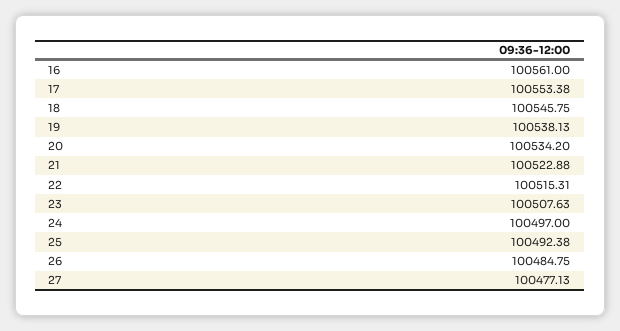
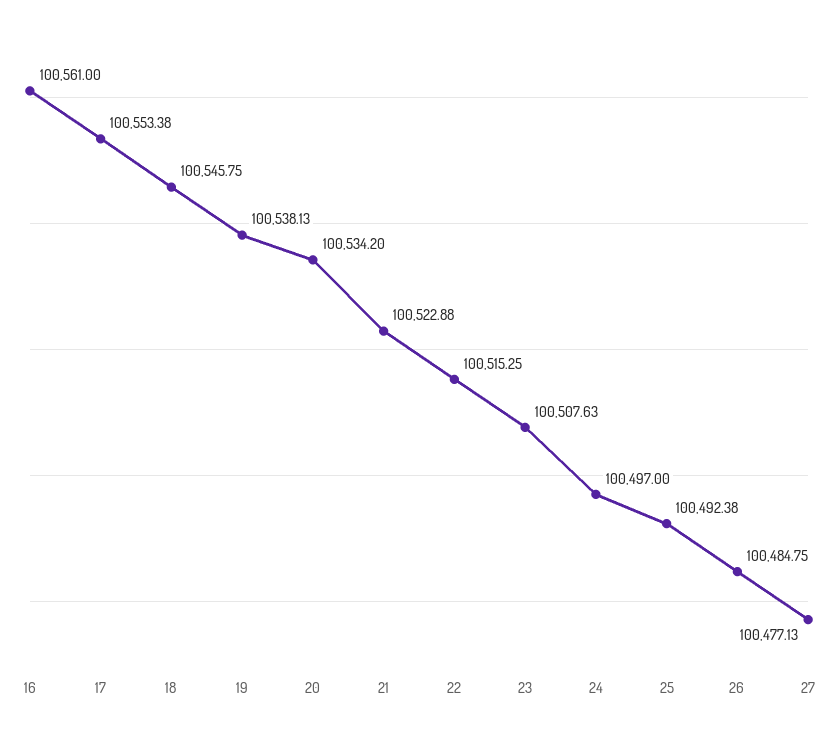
22: 100515.31 -> 100515.25

